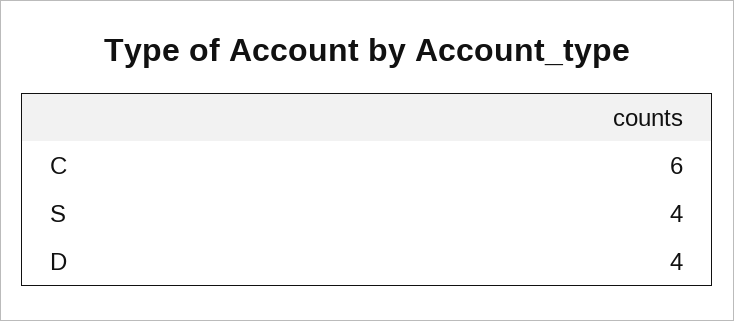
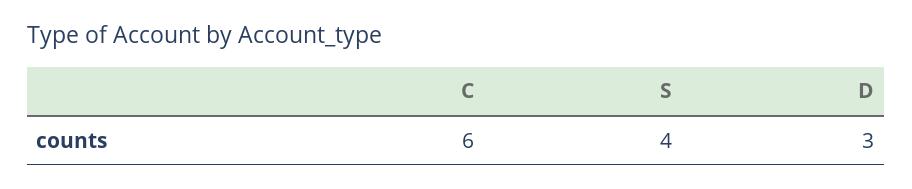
D: 4 -> 3

